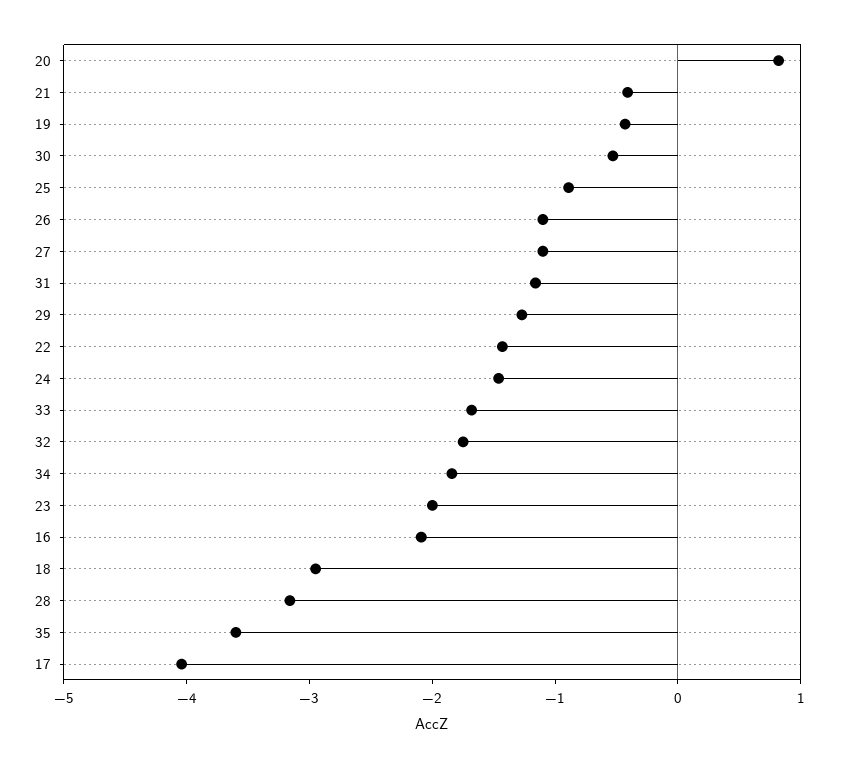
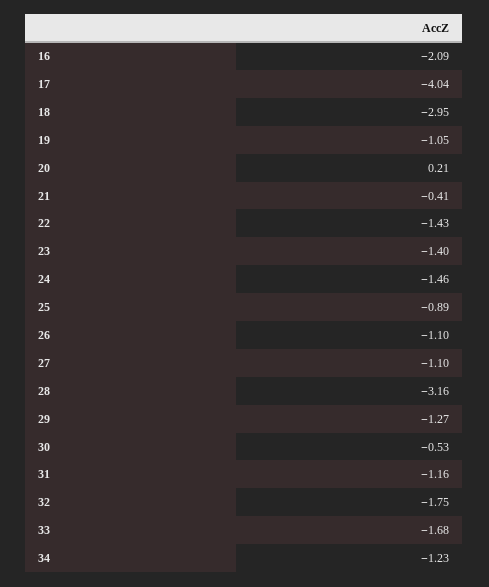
20: 0.8 -> 0.21
19: -0.4 -> -1.05
34: -1.8 -> -1.23
23: -2 -> -1.4
35: -3.6 -> none

